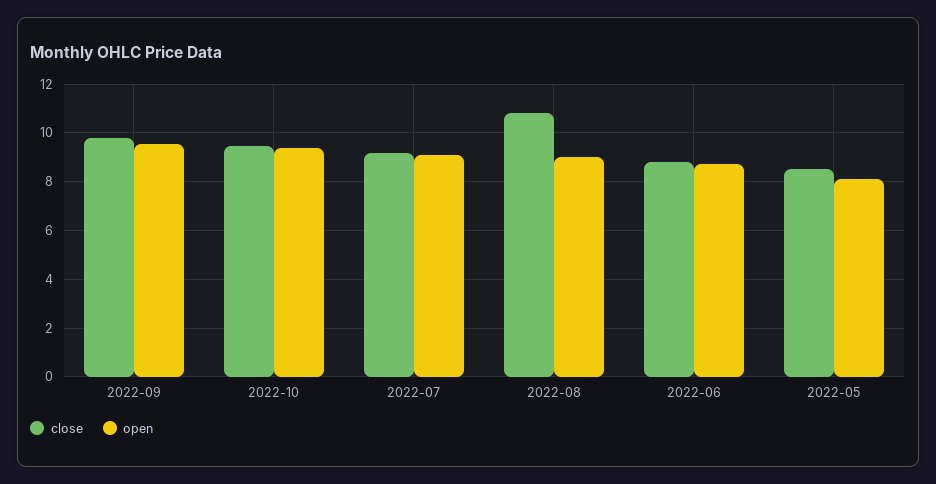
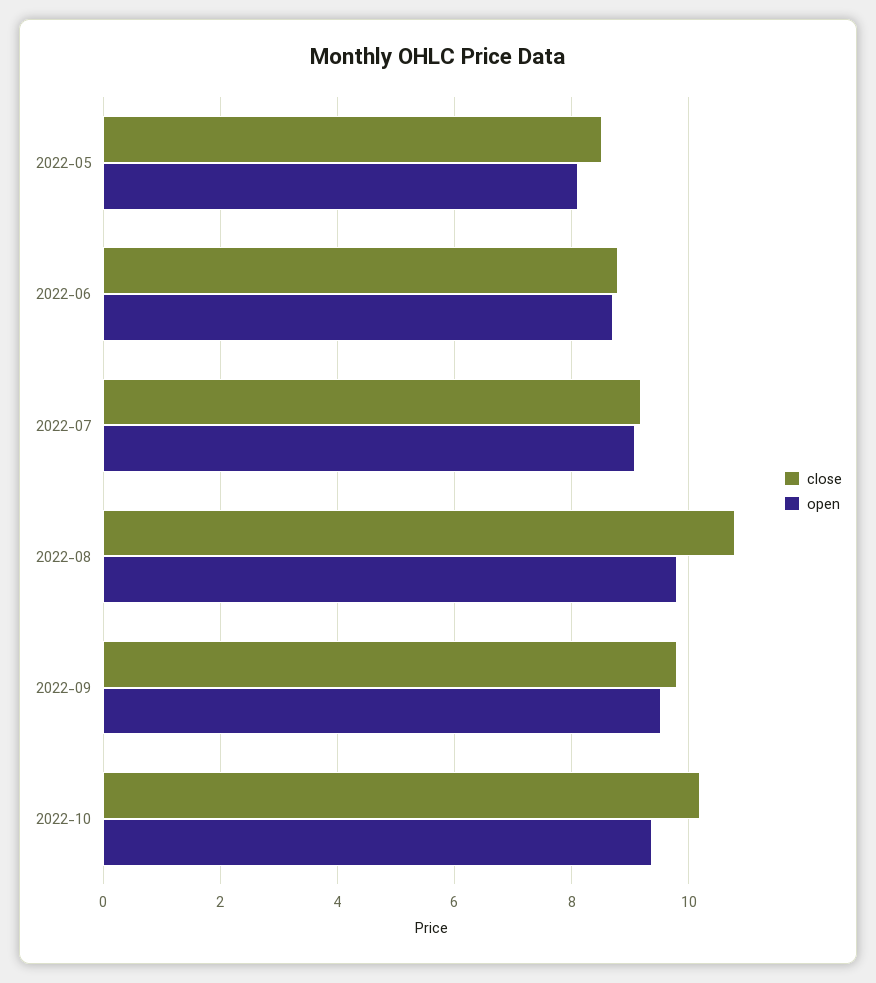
close, 2022-10: 9.5 -> 10.2
open, 2022-08: 9 -> 9.8

